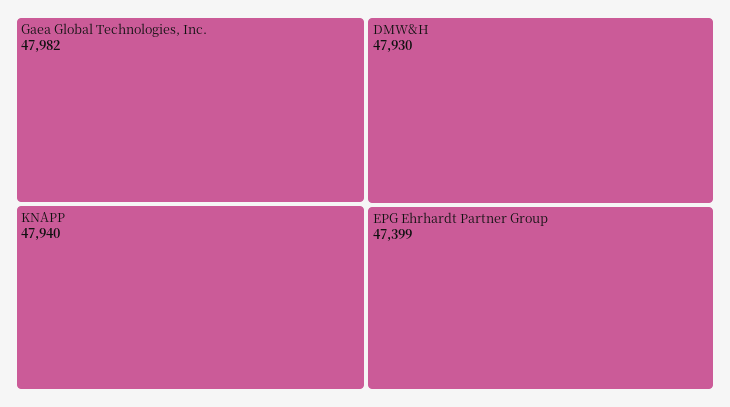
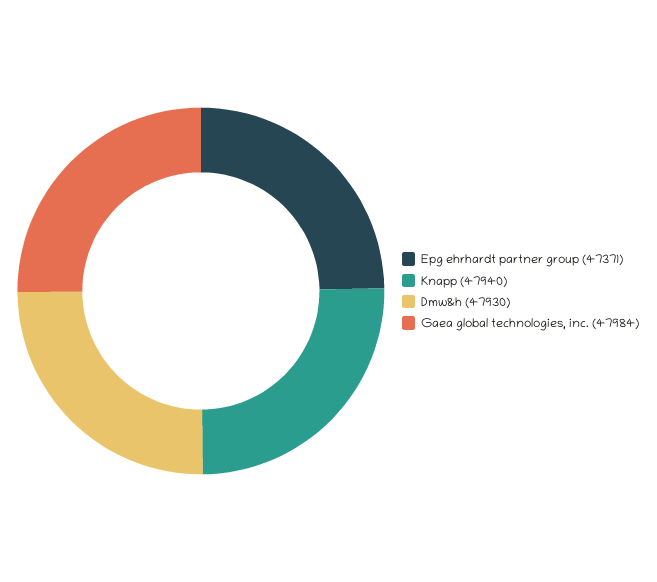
Gaea Global Technologies, Inc.: 47982 -> 47984
EPG Ehrhardt Partner Group: 47399 -> 47371

